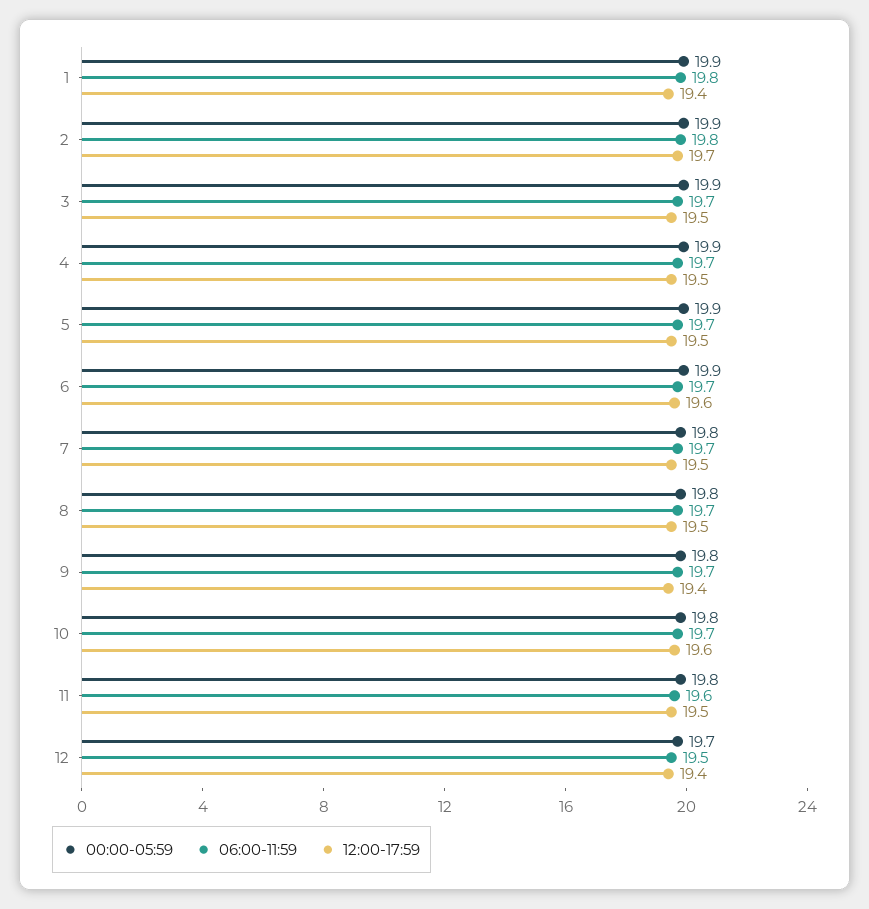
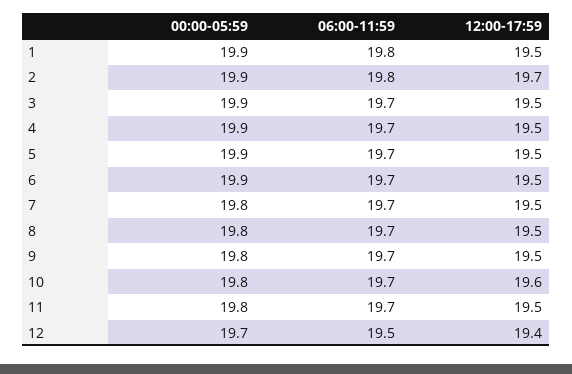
12:00-17:59, 1: 19.4 -> 19.5
12:00-17:59, 6: 19.6 -> 19.5
12:00-17:59, 9: 19.4 -> 19.5
06:00-11:59, 11: 19.6 -> 19.7

